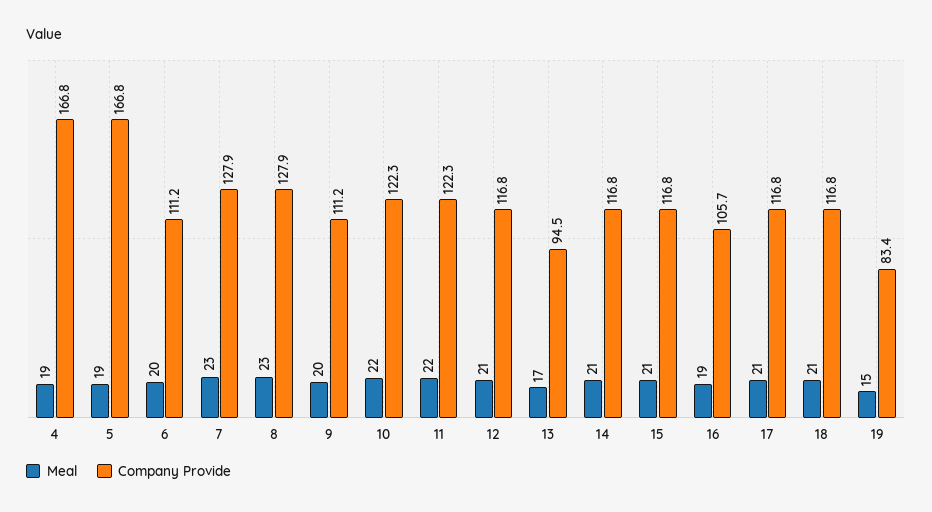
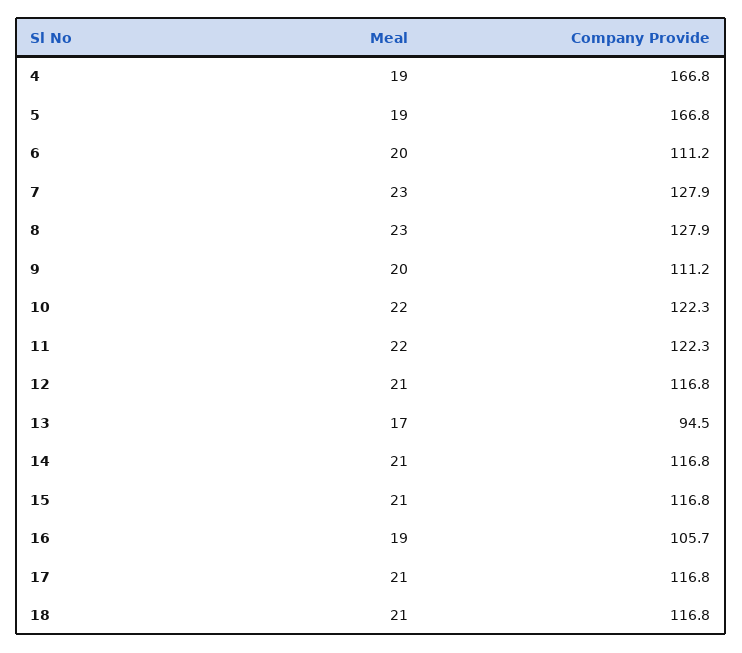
Meal, 19: 15 -> none
Company Provide, 19: 83.4 -> none

